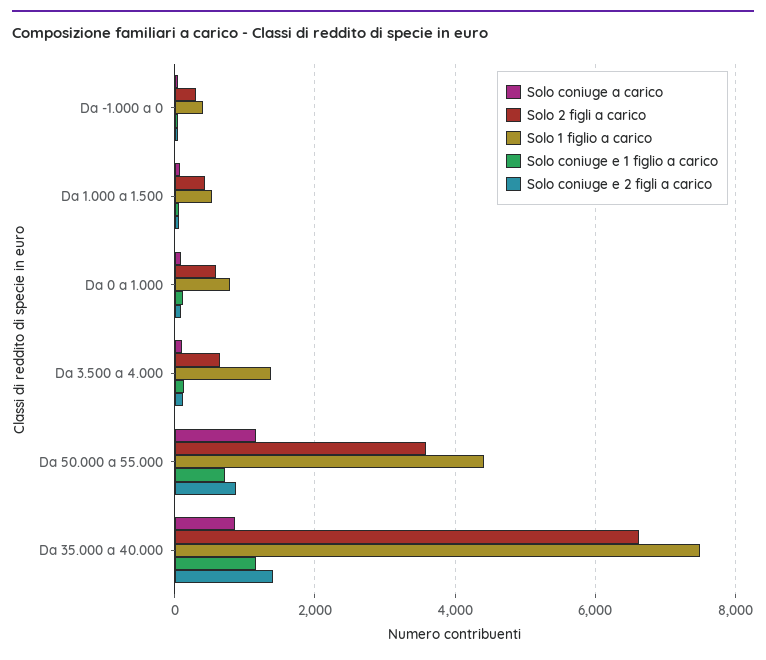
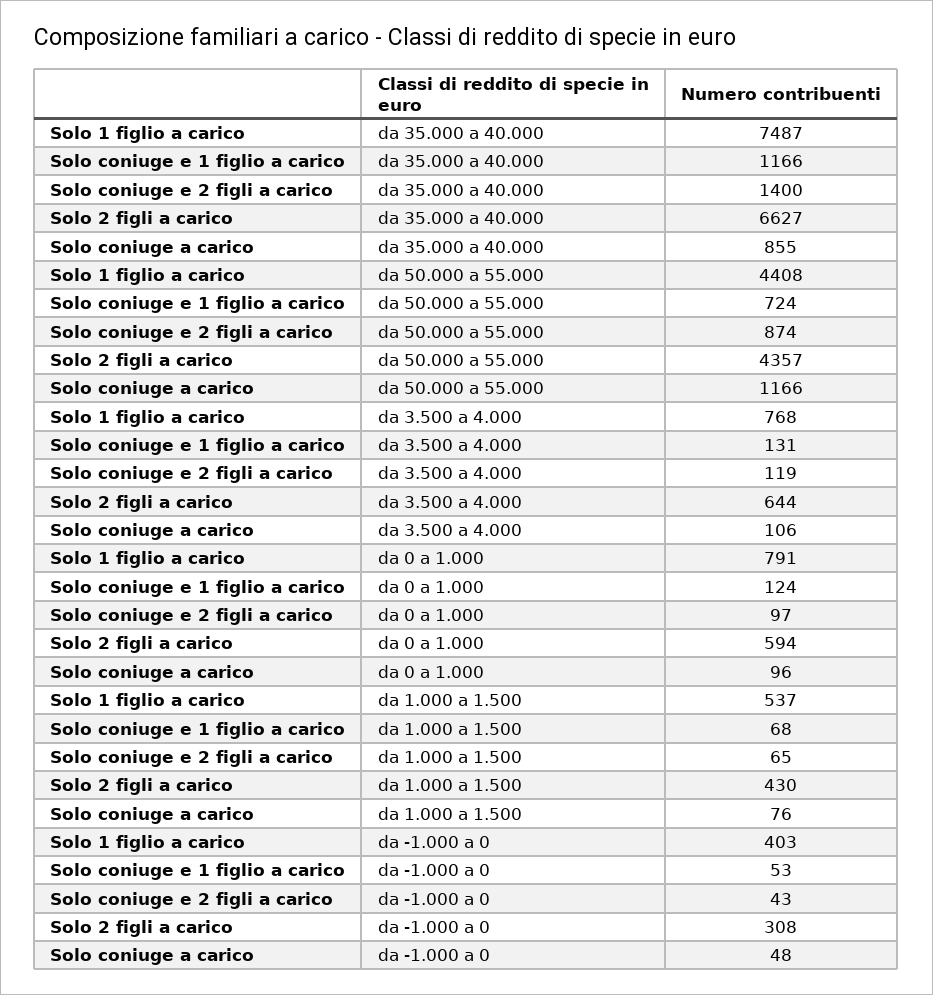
Solo 1 figlio a carico, Da 3.500 a 4.000: 1400 -> 768
Solo 2 figli a carico, Da 50.000 a 55.000: 3600 -> 4357

